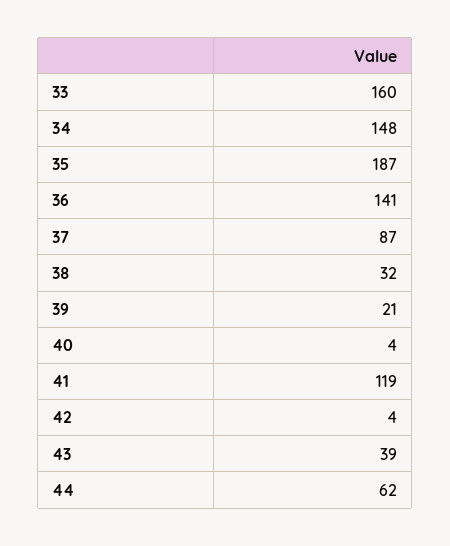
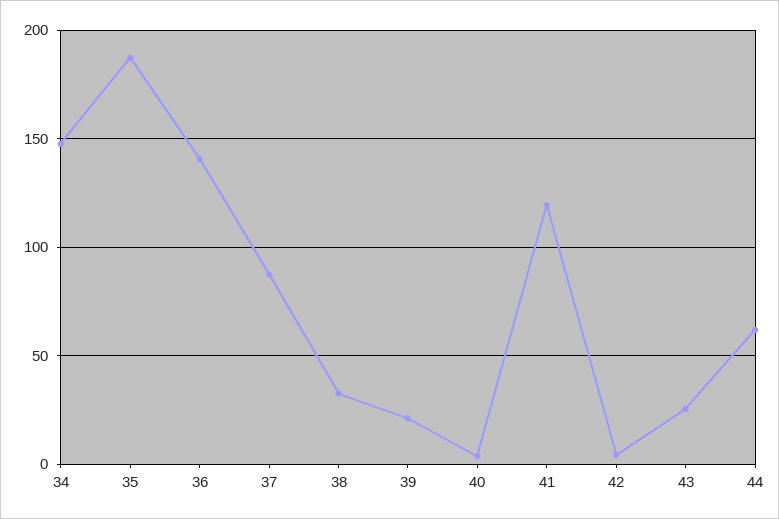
33: 160 -> none
43: 39 -> 25

